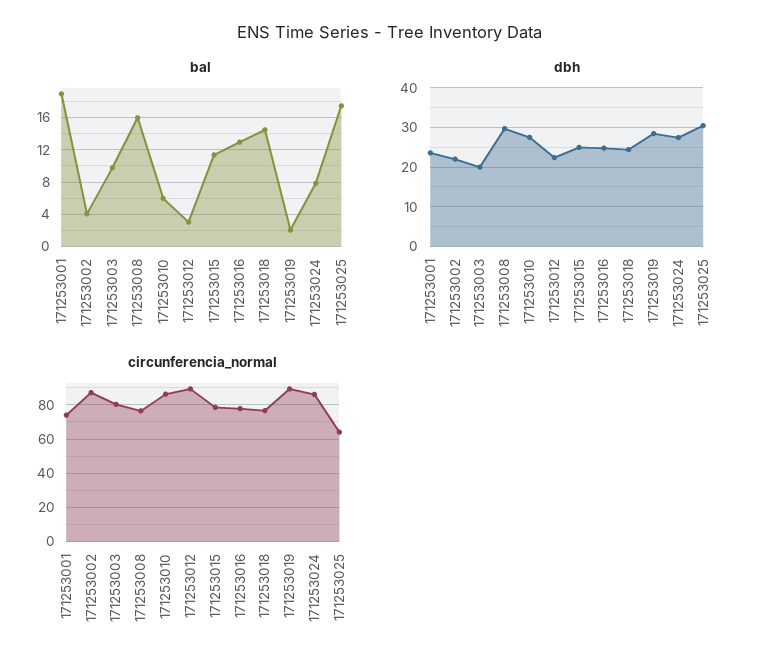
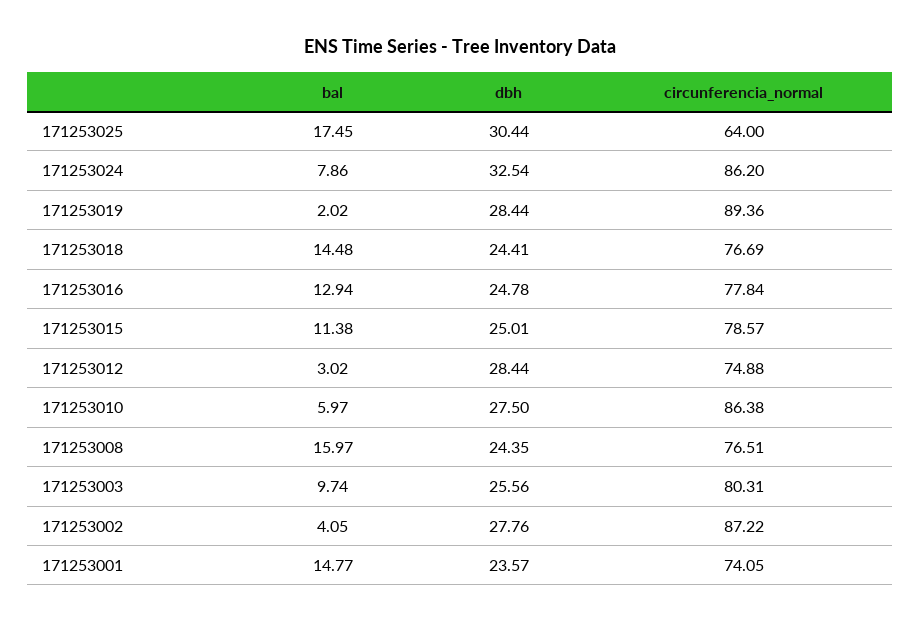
bal, 171253001: 19 -> 14.77
dbh, 171253002: 22 -> 27.76
dbh, 171253003: 20 -> 25.56
dbh, 171253008: 30 -> 24.35
dbh, 171253012: 22 -> 28.44
dbh, 171253024: 28 -> 32.54
circunferencia_normal, 171253012: 90 -> 74.88

